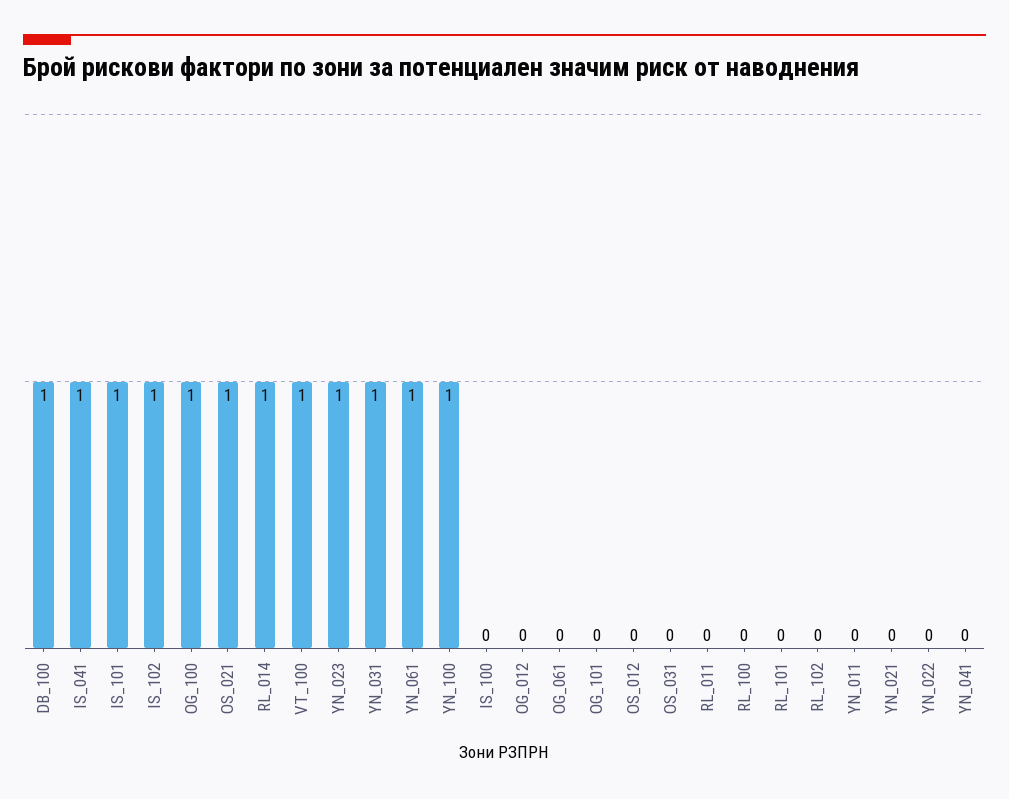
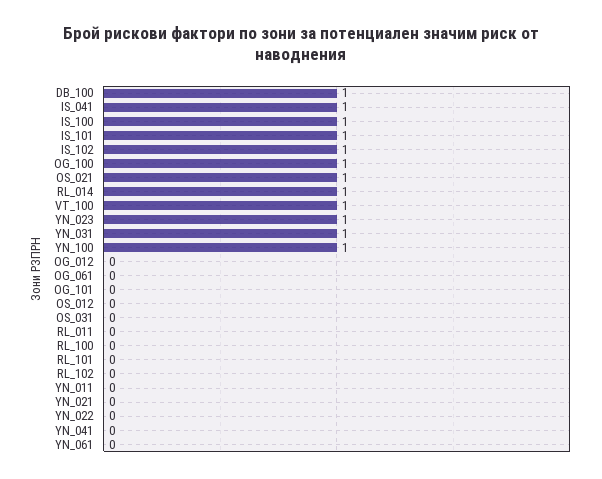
YN_061: 1 -> 0
IS_100: 0 -> 1

